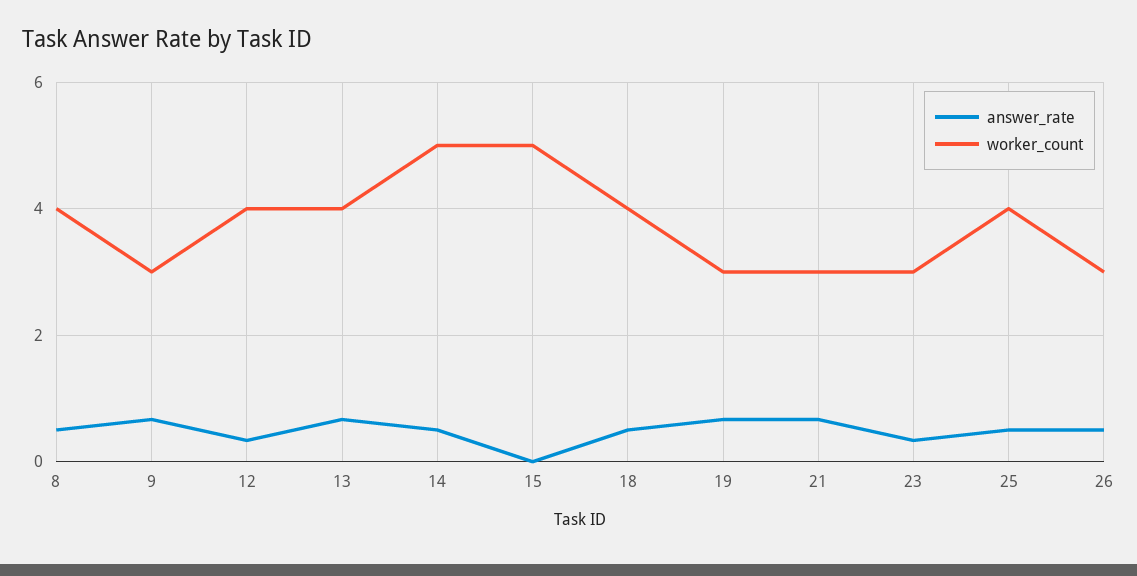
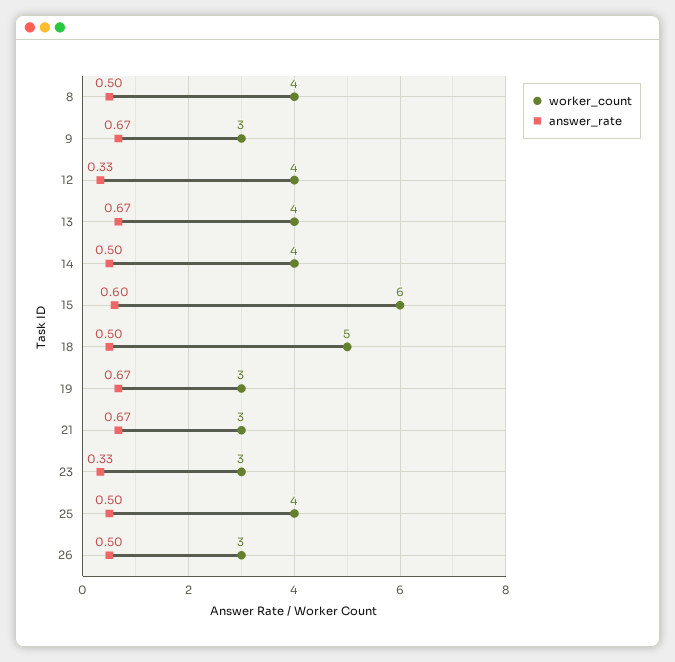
worker_count, 14: 5 -> 4
answer_rate, 15: 0 -> 0.6
worker_count, 15: 5 -> 6
worker_count, 18: 4 -> 5

